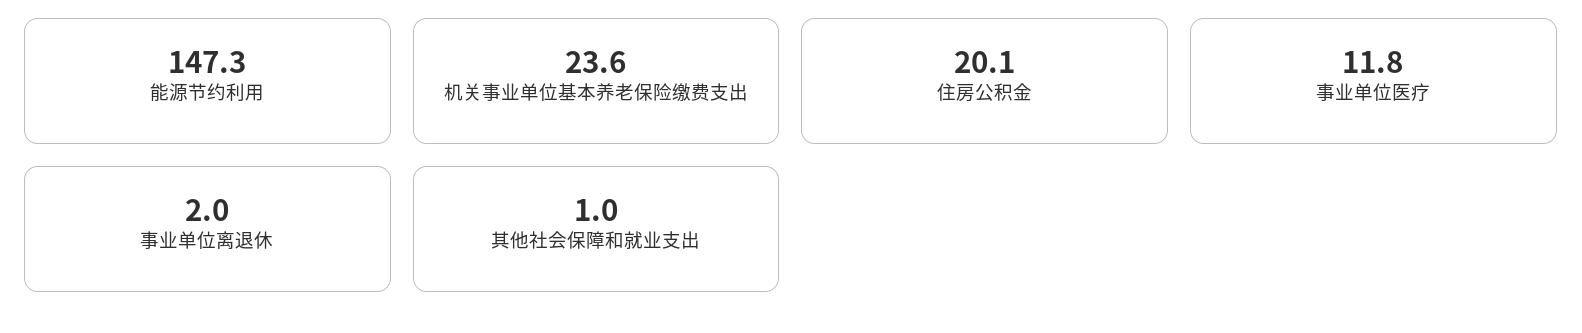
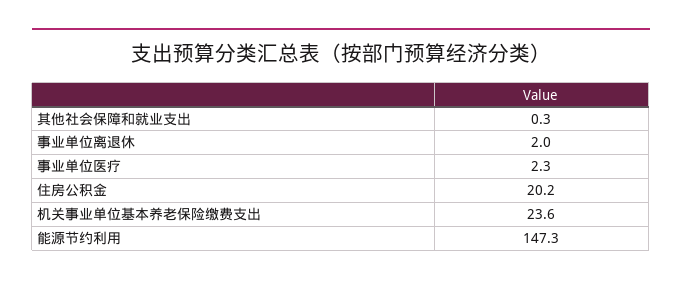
住房公积金: 20.1 -> 20.2
事业单位医疗: 11.8 -> 2.3
其他社会保障和就业支出: 1 -> 0.3

